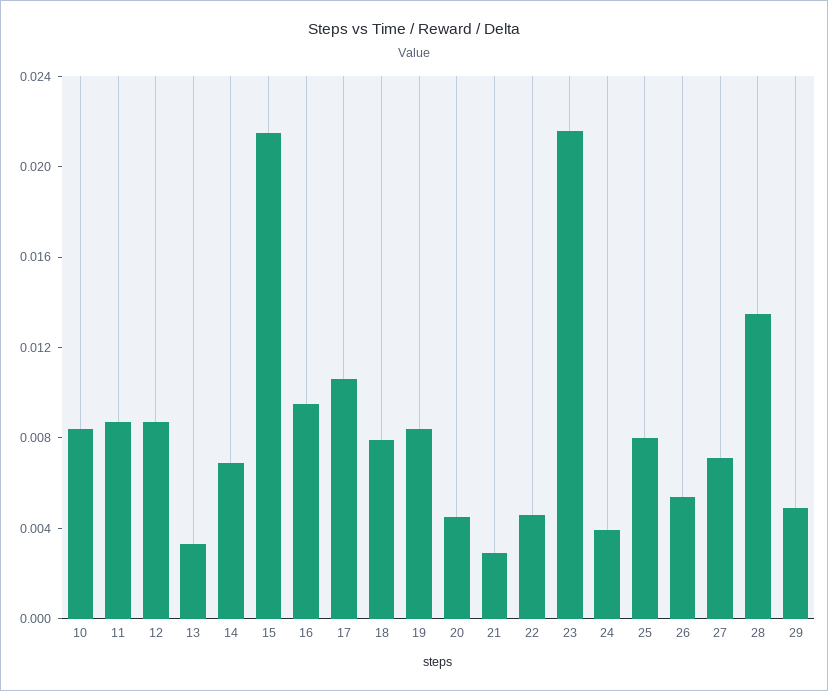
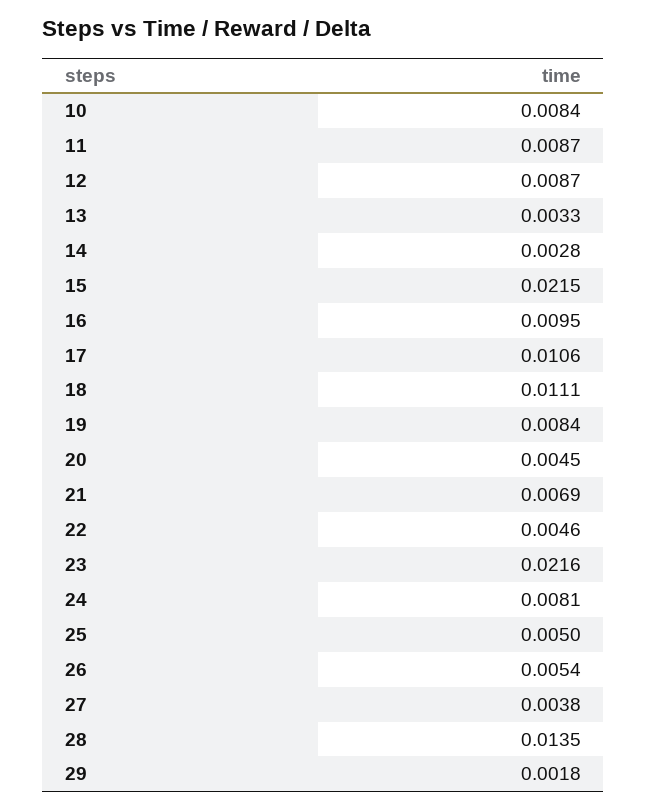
14: 0.007 -> 0.0028
18: 0.008 -> 0.0111
21: 0.003 -> 0.0069
24: 0.004 -> 0.0081
25: 0.008 -> 0.005
27: 0.007 -> 0.0038
29: 0.005 -> 0.0018

